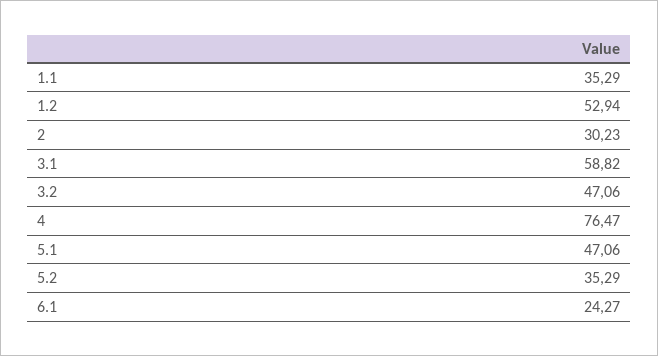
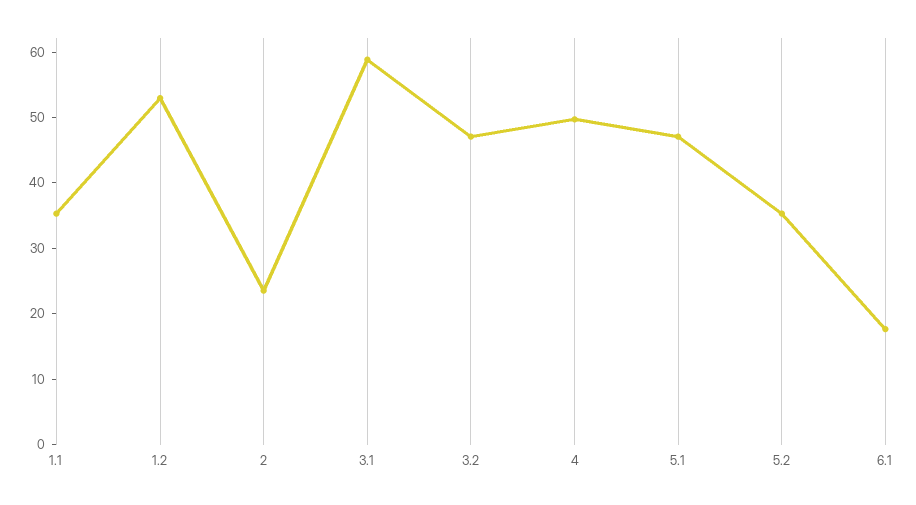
2: 30.23 -> 24
4: 76.47 -> 50
6.1: 24.27 -> 18

